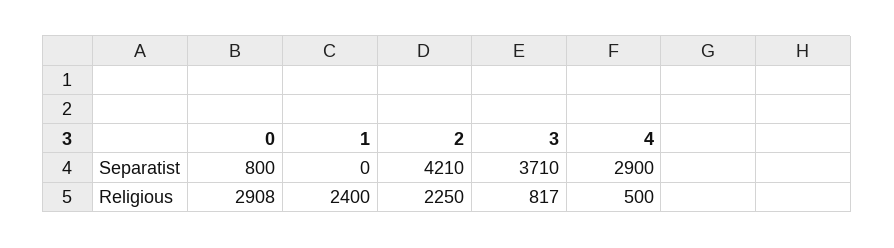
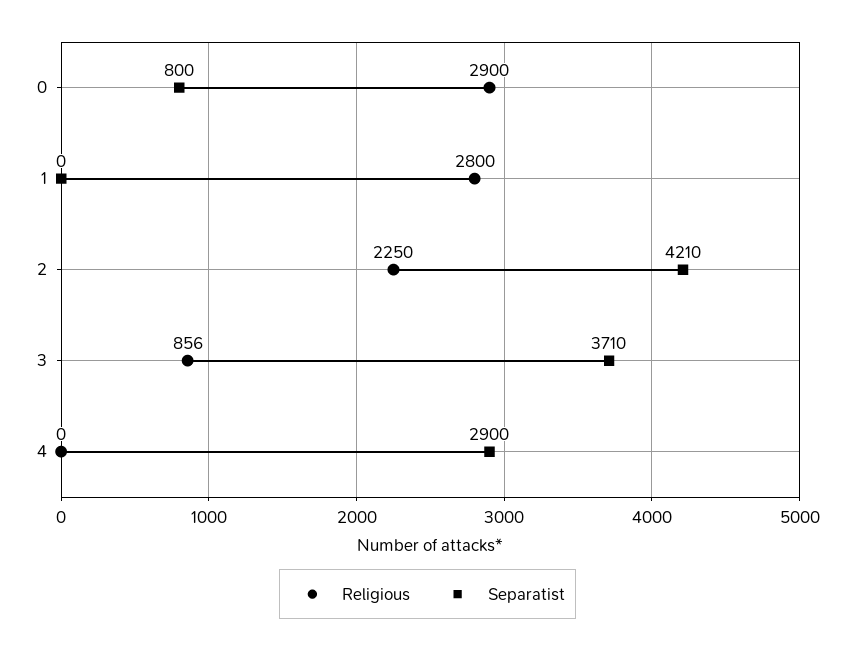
Religious, 0: 2908 -> 2900
Religious, 1: 2400 -> 2800
Religious, 3: 817 -> 856
Religious, 4: 500 -> 0

